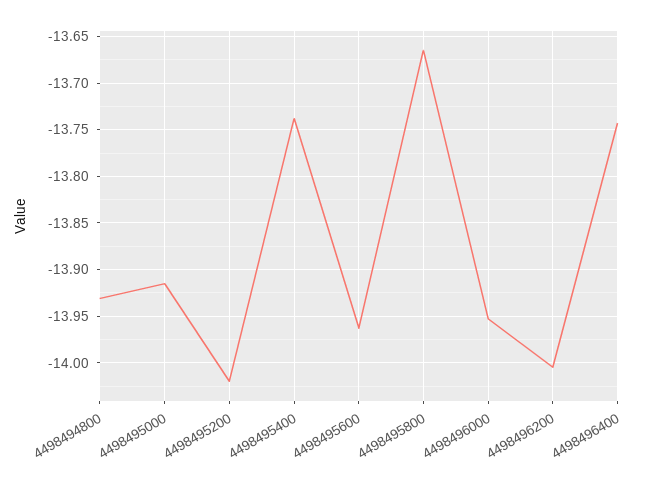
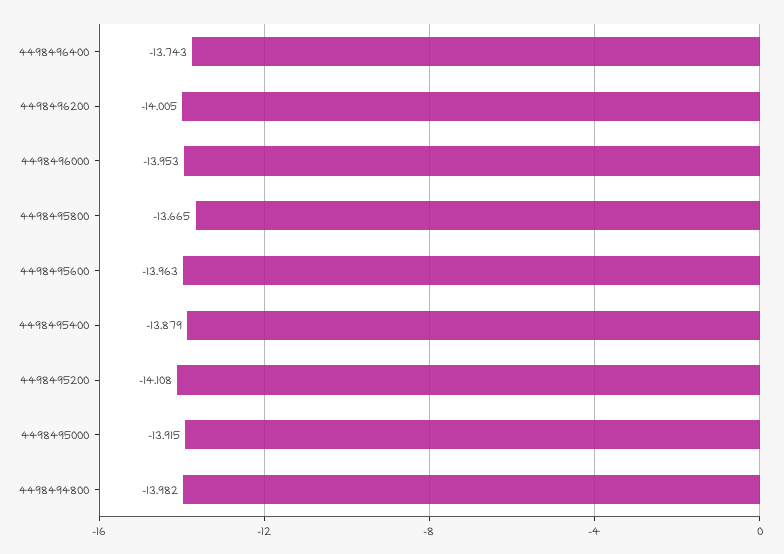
4498494800: -13.93 -> -13.982
4498495200: -14.02 -> -14.108
4498495400: -13.74 -> -13.879

